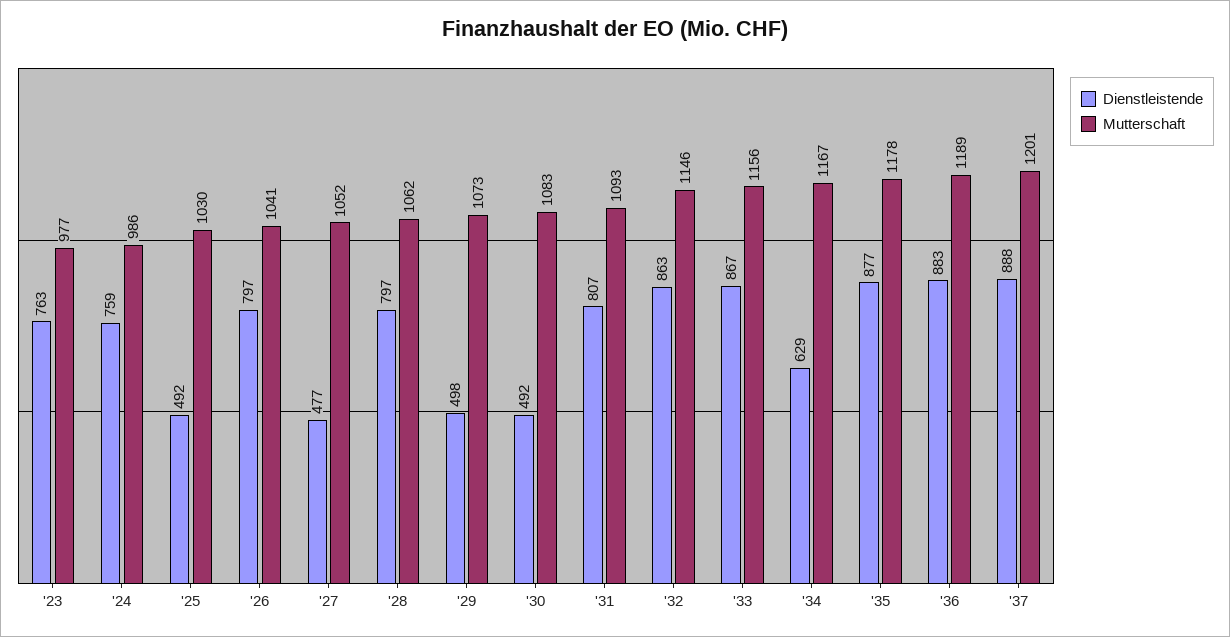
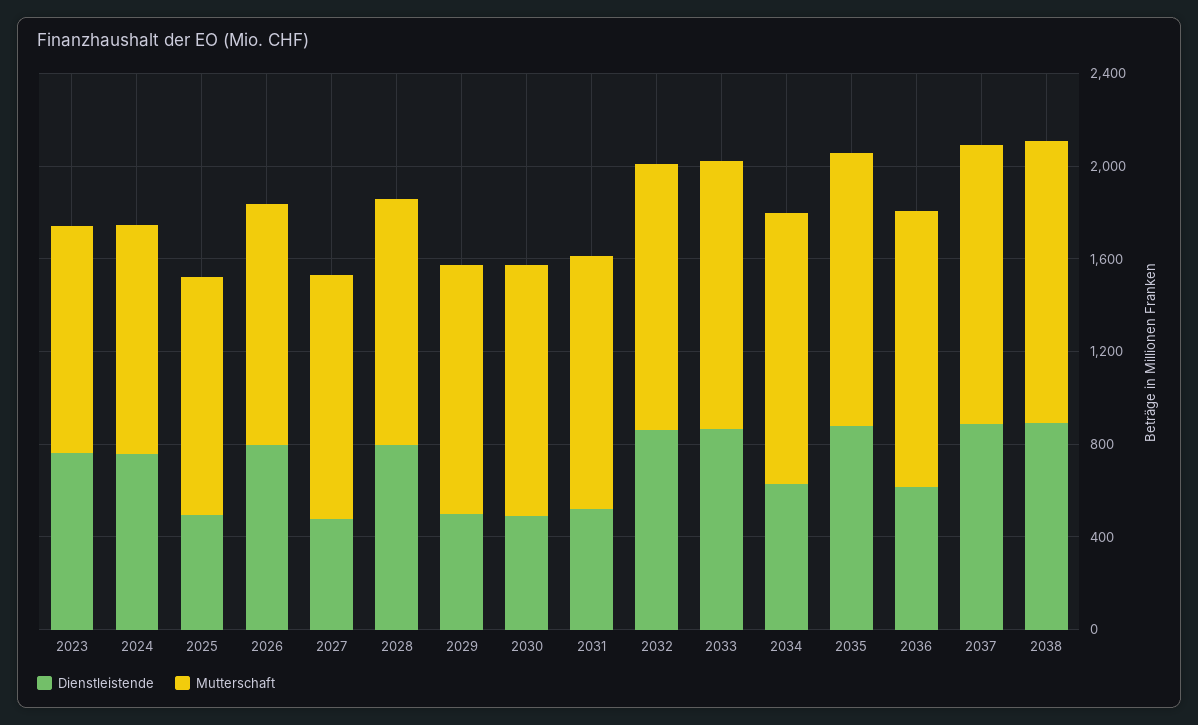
Dienstleistende, '31: 807 -> 500
Dienstleistende, '36: 883 -> 600
Dienstleistende, 2038: none -> 900
Mutterschaft, 2038: none -> 1200

